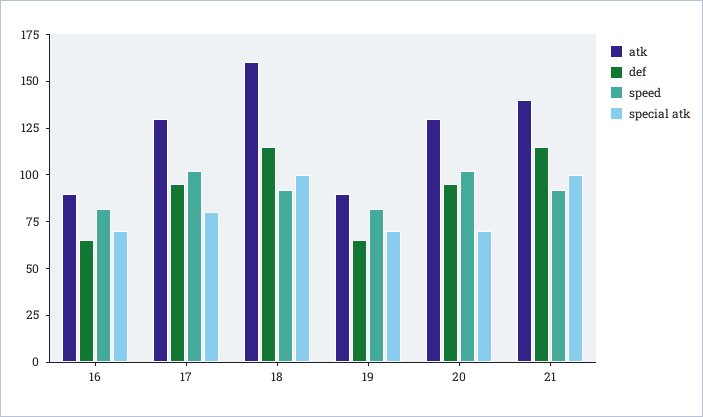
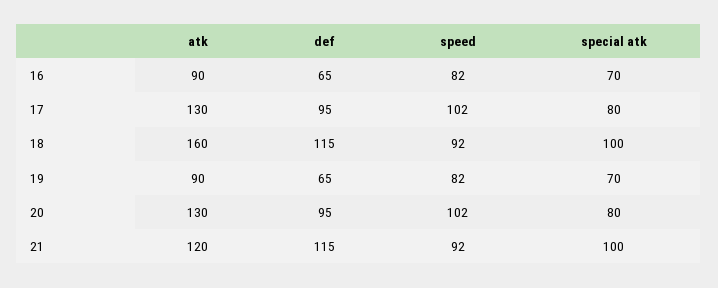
special atk, 20: 70 -> 80
atk, 21: 140 -> 120

